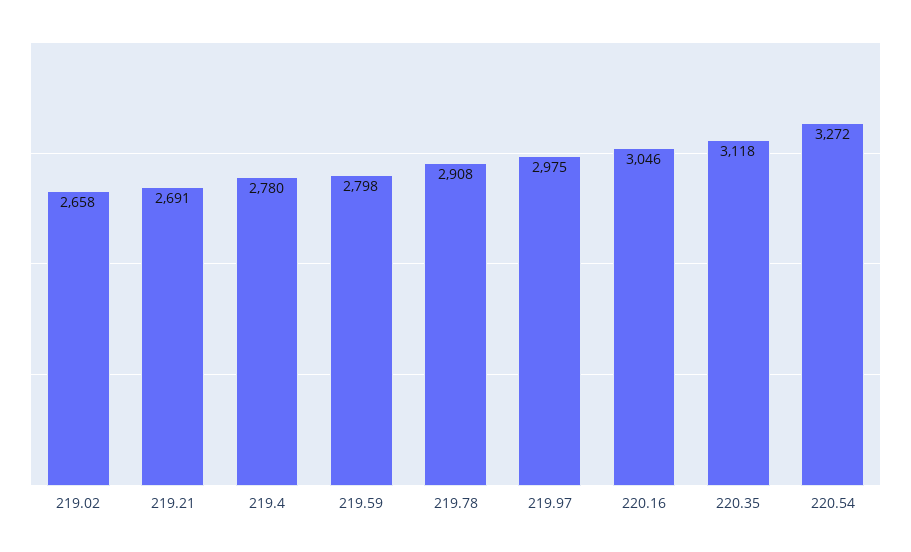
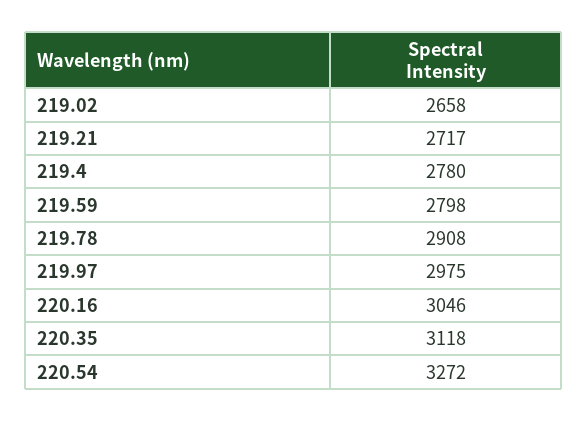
219.21: 2691 -> 2717

